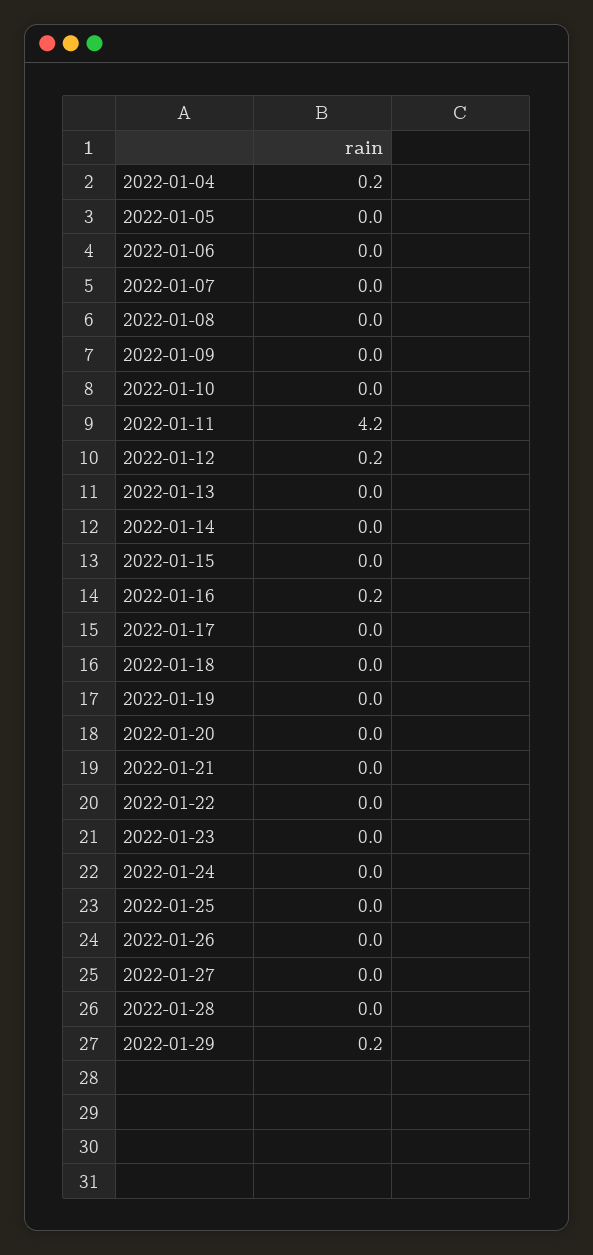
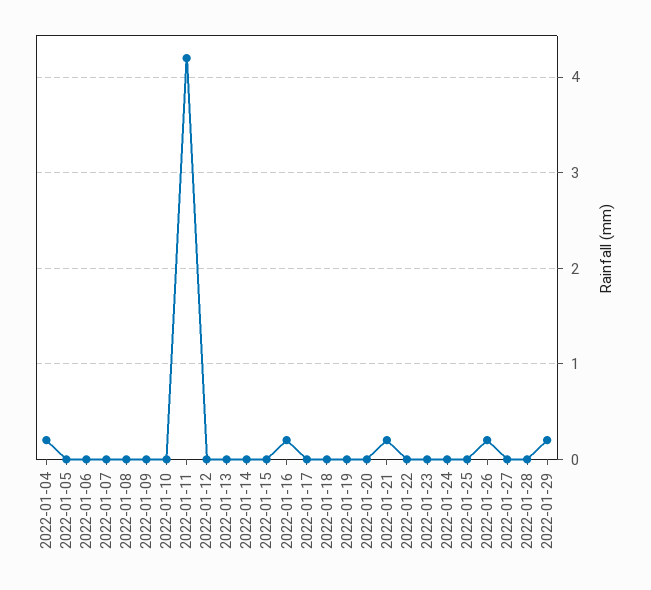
2022-01-12: 0.2 -> 0
2022-01-21: 0 -> 0.2
2022-01-26: 0 -> 0.2

